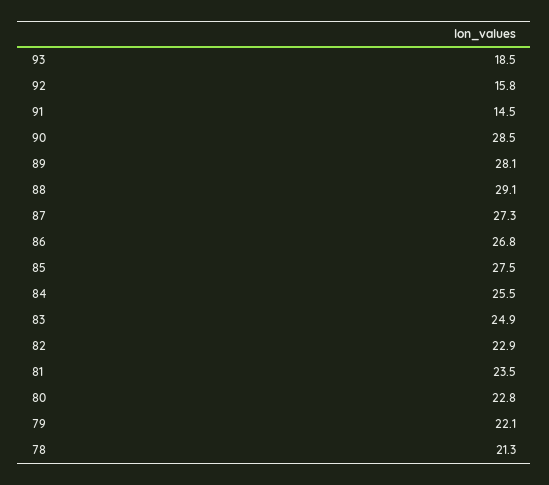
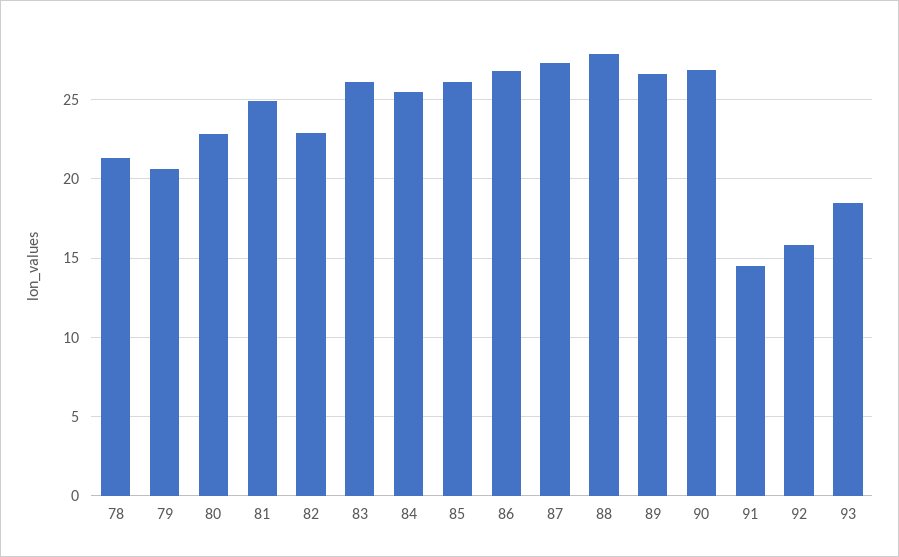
90: 28.5 -> 27
89: 28.1 -> 26.5
88: 29.1 -> 28
85: 27.5 -> 26
83: 24.9 -> 26
81: 23.5 -> 25
79: 22.1 -> 20.5

